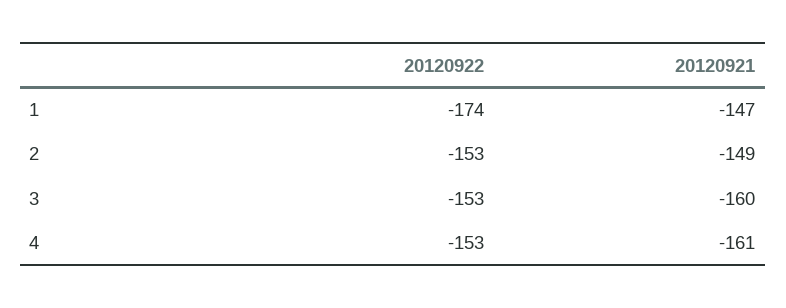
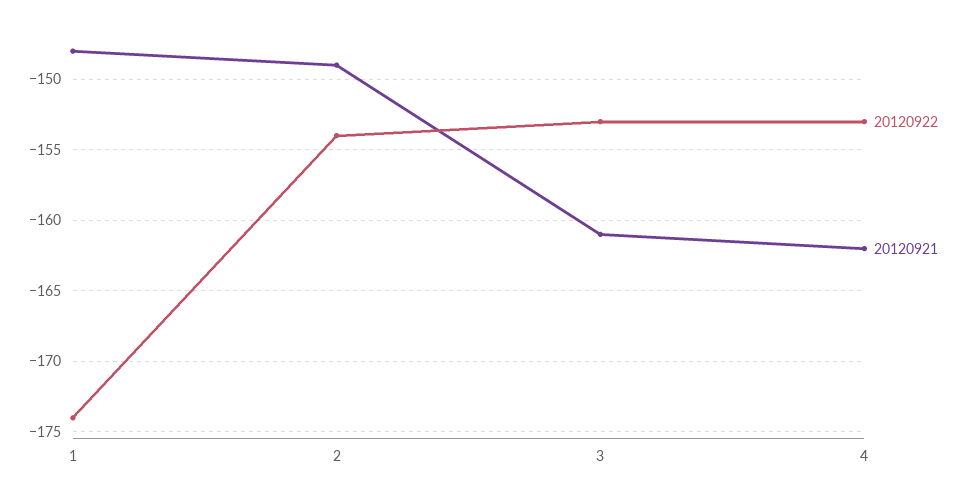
20120921, 1: -147 -> -148
20120922, 2: -153 -> -154
20120921, 3: -160 -> -161
20120921, 4: -161 -> -162

